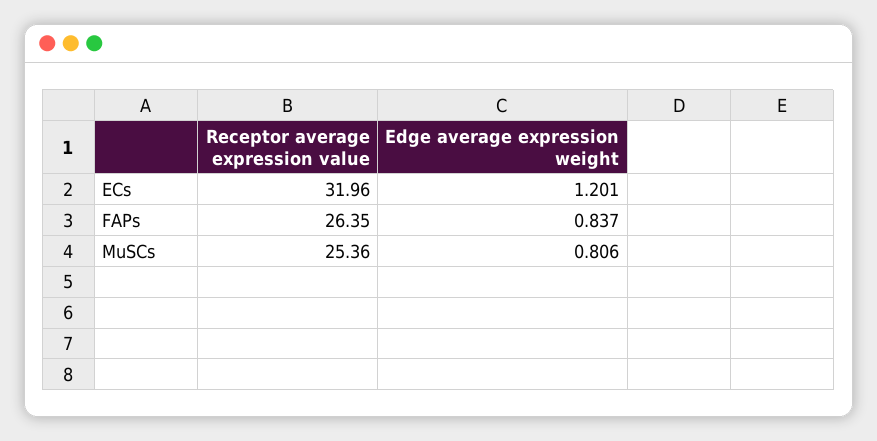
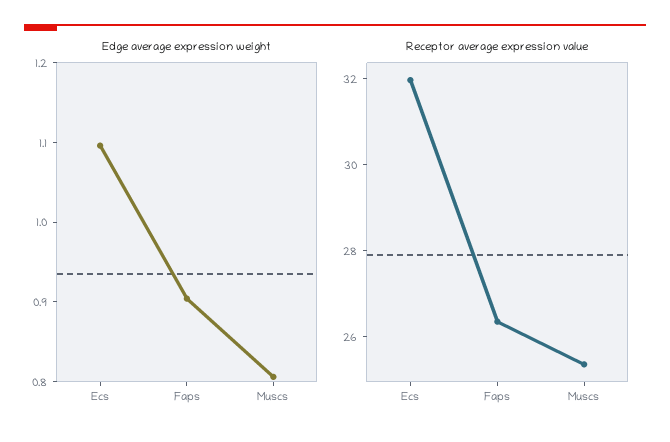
Edge average expression weight, ECs: 1.201 -> 1.1
Edge average expression weight, FAPs: 0.837 -> 0.9

